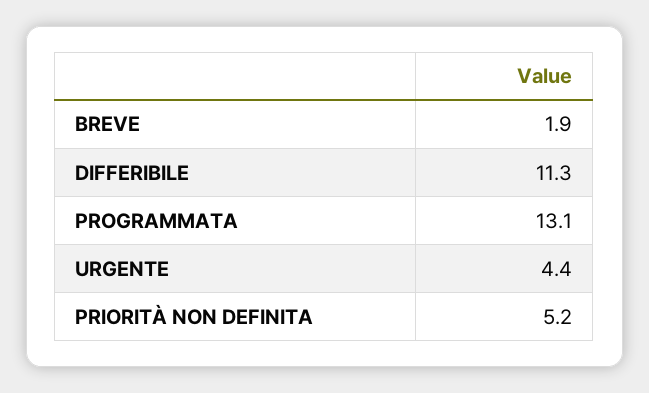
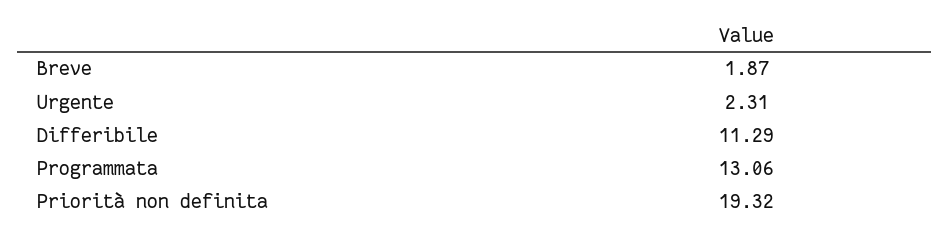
URGENTE: 4.4 -> 2.31
PRIORITÀ NON DEFINITA: 5.2 -> 19.32

